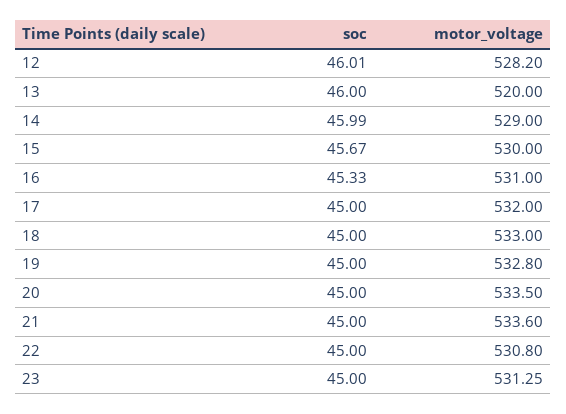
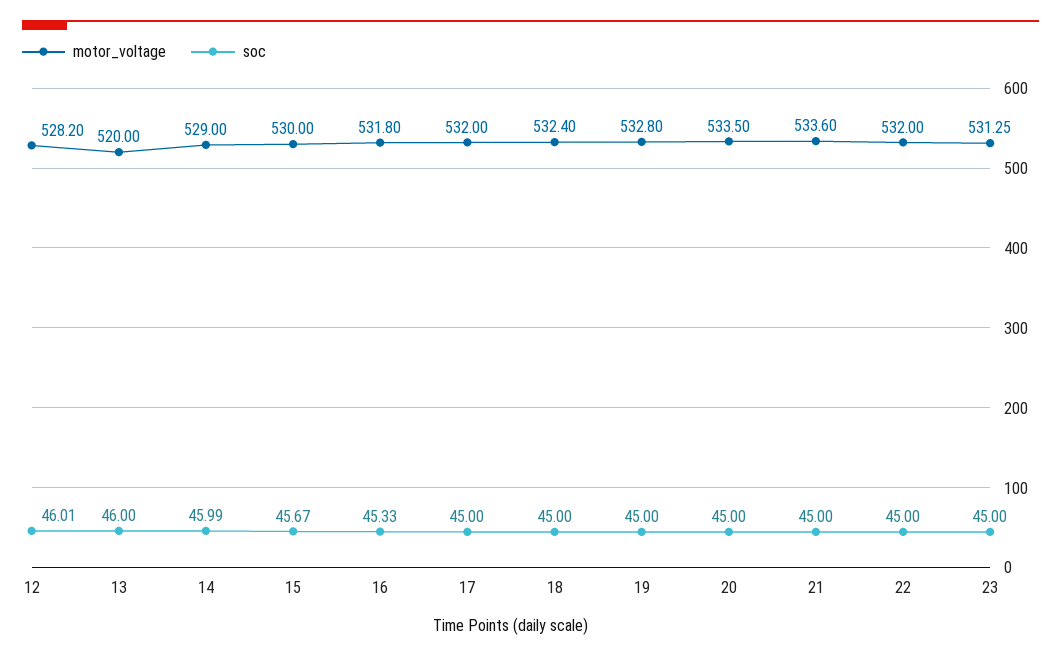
motor_voltage, 16: 531 -> 531.8
motor_voltage, 18: 533 -> 532.4
motor_voltage, 22: 530.8 -> 532

